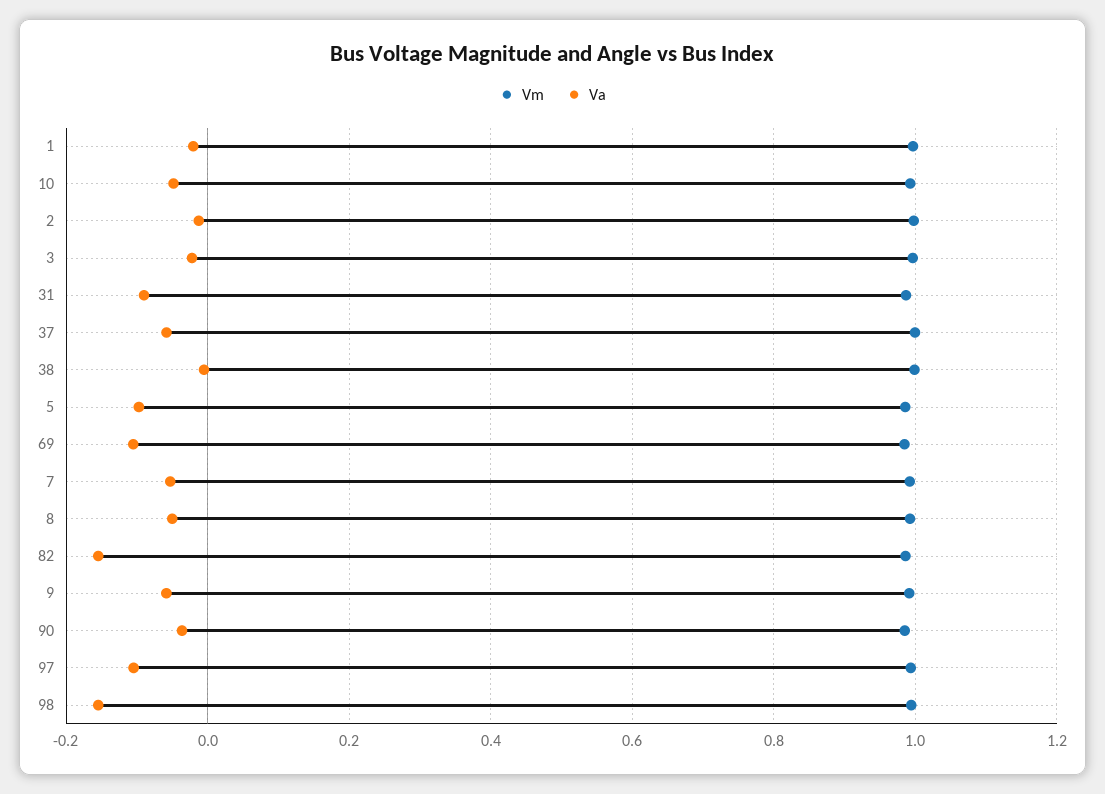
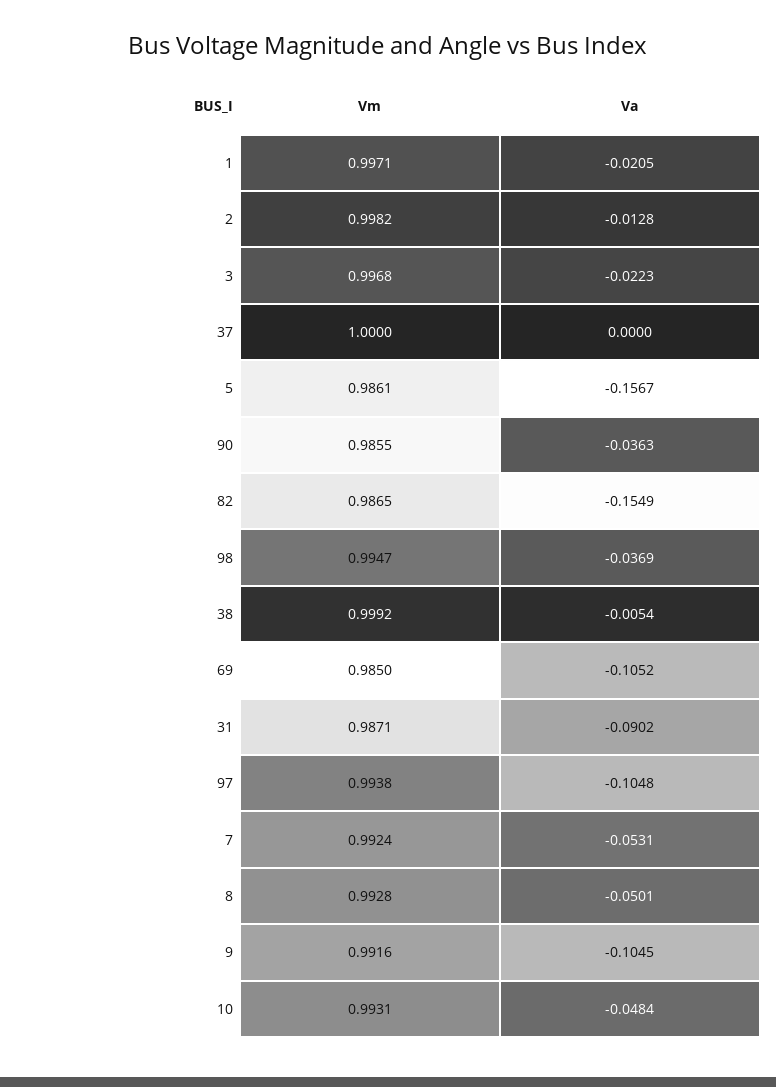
Va, 37: -0.06 -> 0
Va, 5: -0.1 -> -0.1567
Va, 9: -0.06 -> -0.1045
Va, 98: -0.16 -> -0.0369

